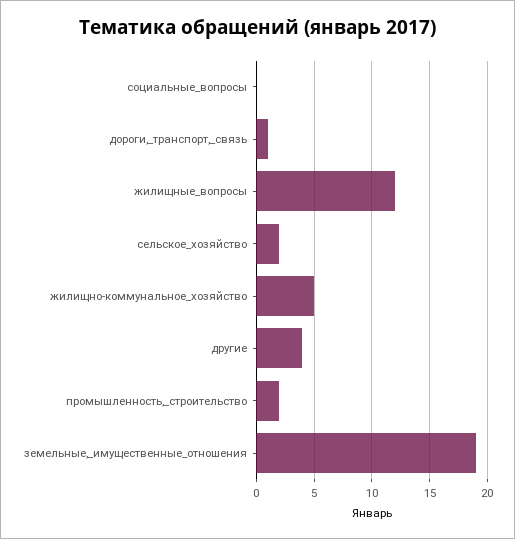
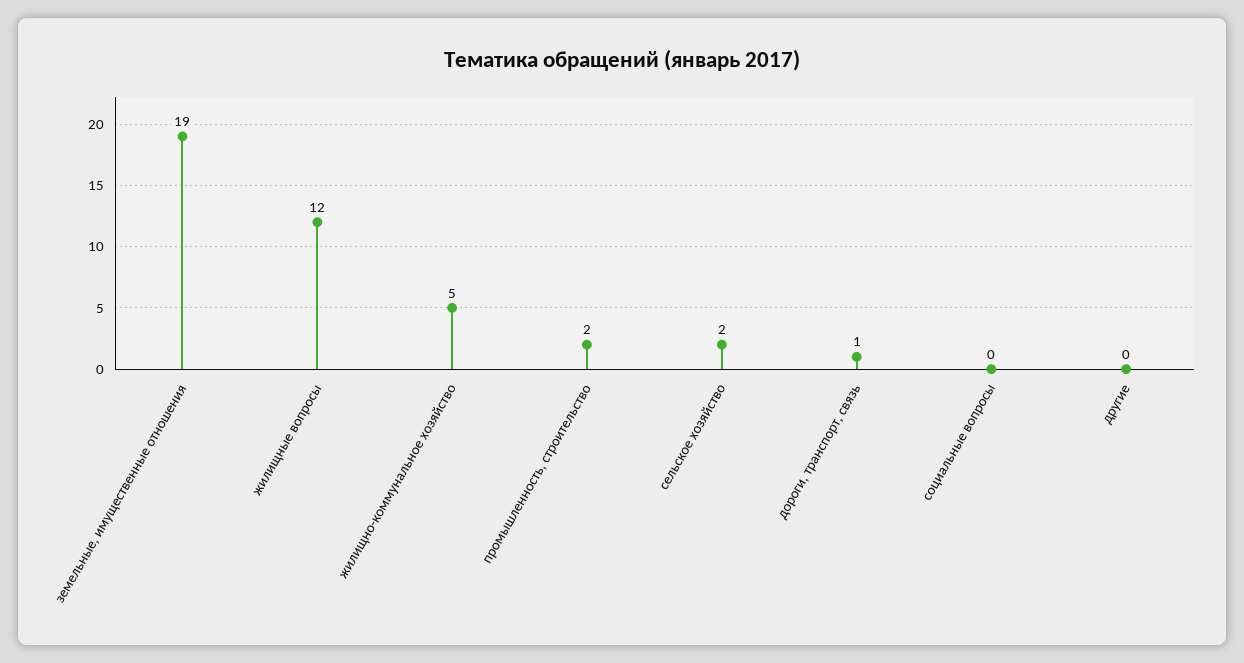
другие: 4 -> 0

